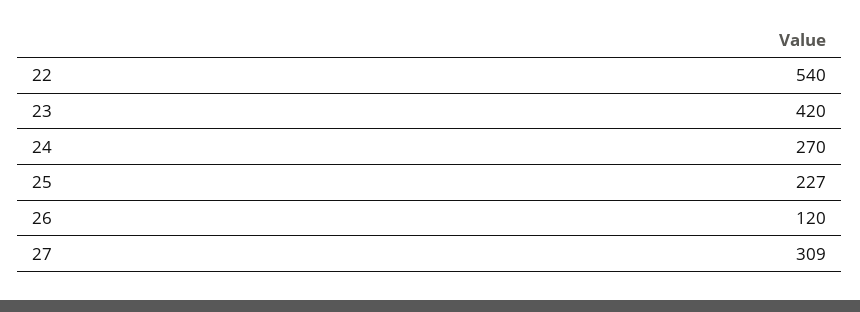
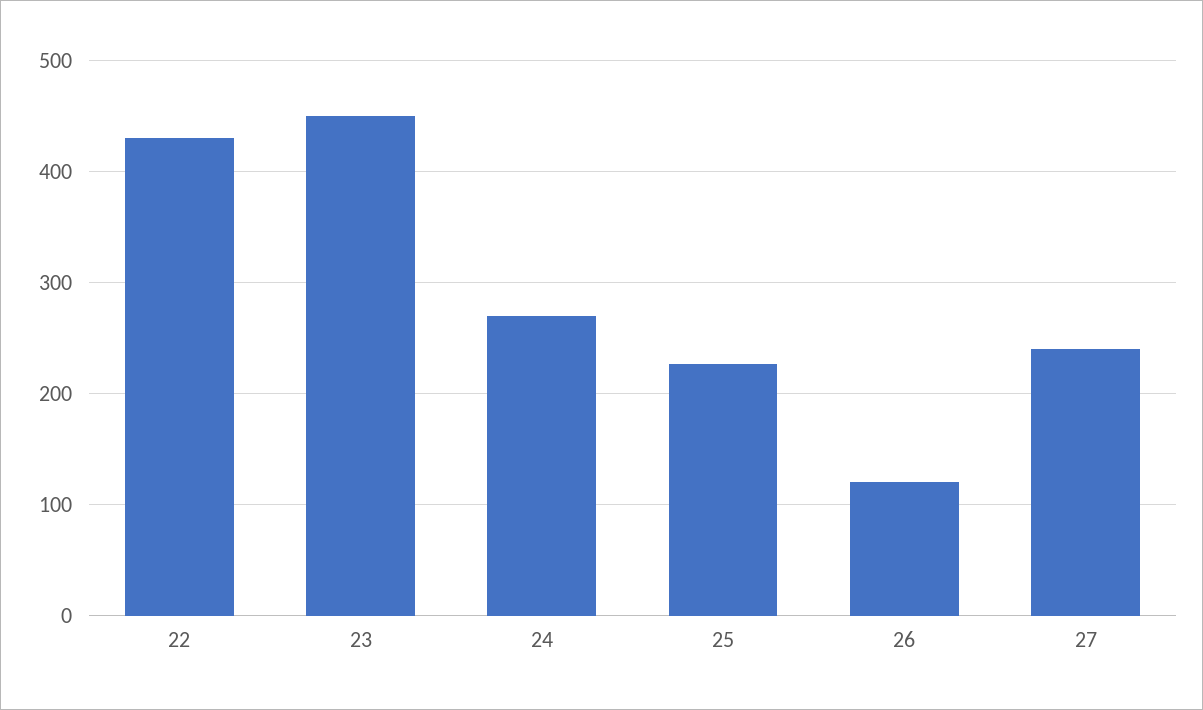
22: 540 -> 430
23: 420 -> 450
27: 309 -> 240

